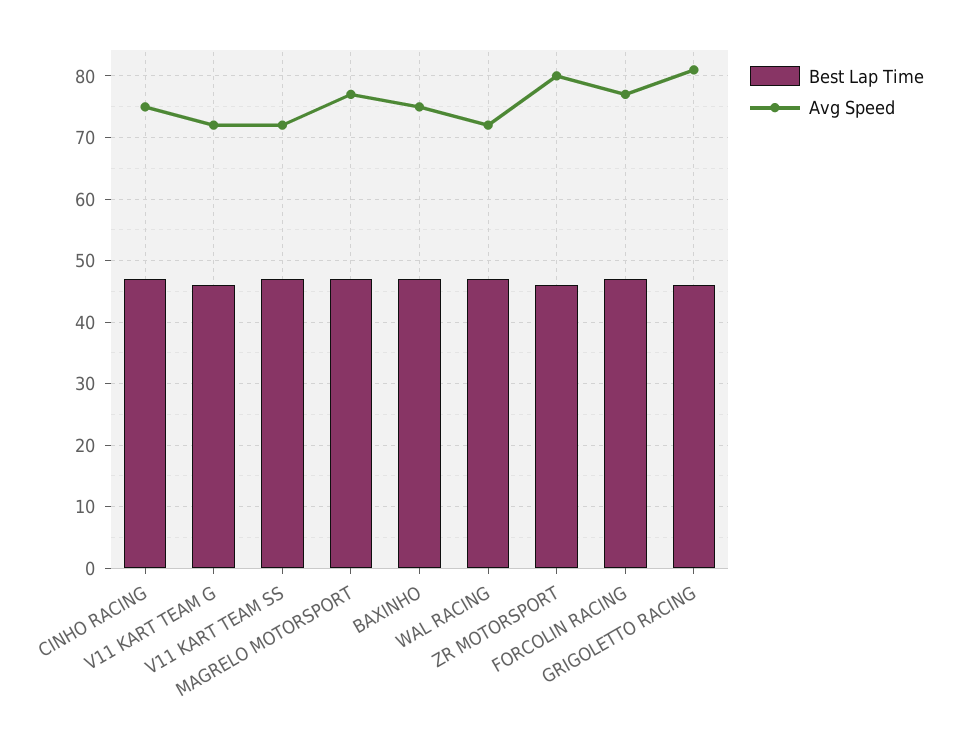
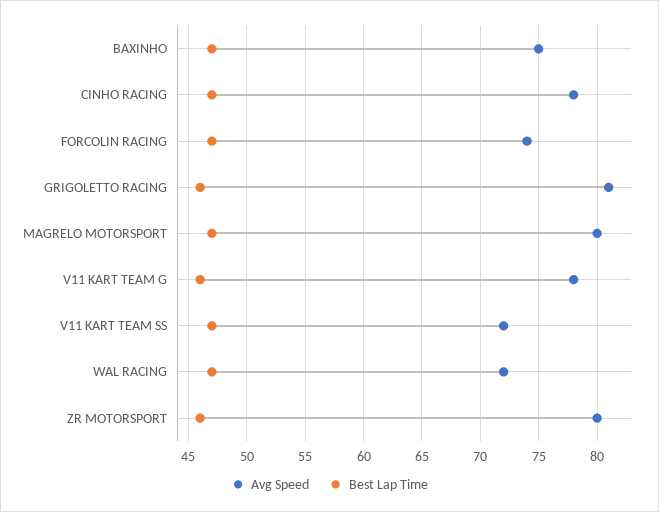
Avg Speed, CINHO RACING: 75 -> 78
Avg Speed, V11 KART TEAM G: 72 -> 78
Avg Speed, MAGRELO MOTORSPORT: 77 -> 80
Avg Speed, FORCOLIN RACING: 77 -> 74

